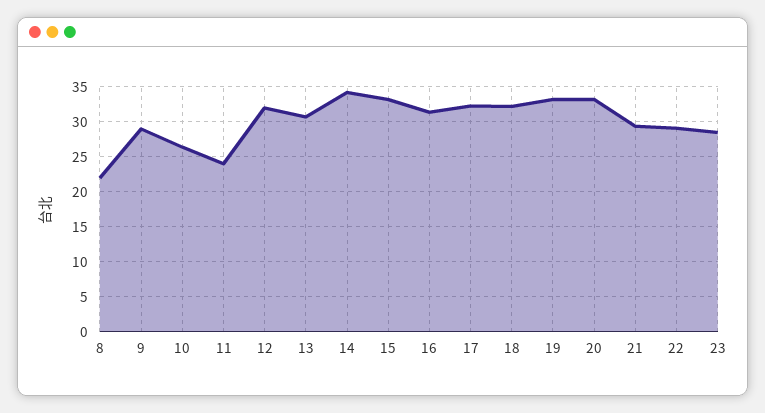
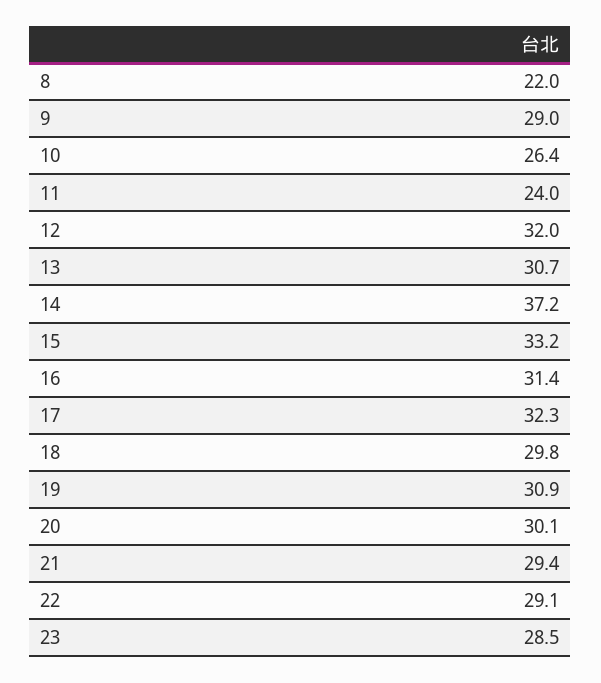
14: 34 -> 37.2
18: 32 -> 29.8
19: 33 -> 30.9
20: 33 -> 30.1

